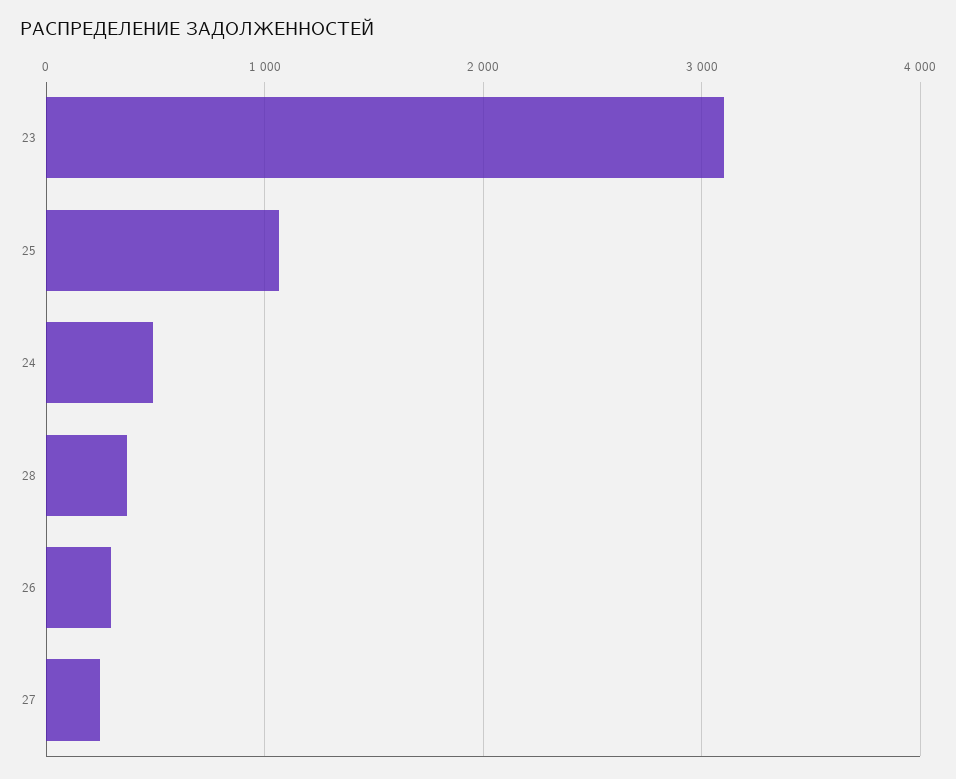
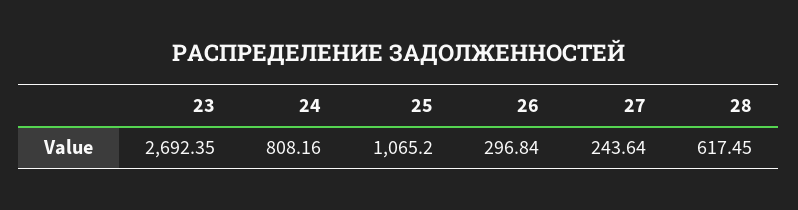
23: 3100 -> 2692.35
24: 500 -> 808.16
28: 400 -> 617.45

